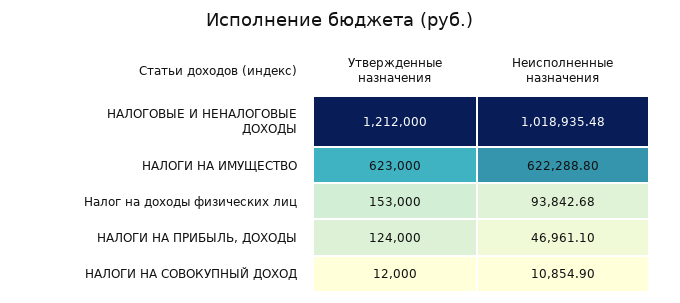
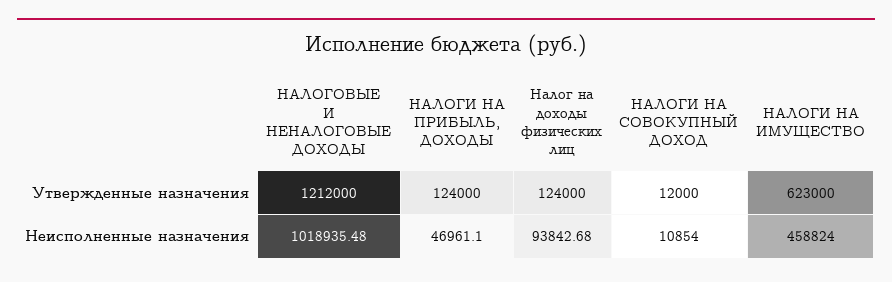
Неисполненные назначения, НАЛОГИ НА ИМУЩЕСТВО: 622288.8 -> 458824
Утвержденные назначения, Налог на доходы физических лиц: 153000 -> 124000
Неисполненные назначения, НАЛОГИ НА СОВОКУПНЫЙ ДОХОД: 10854.9 -> 10854

